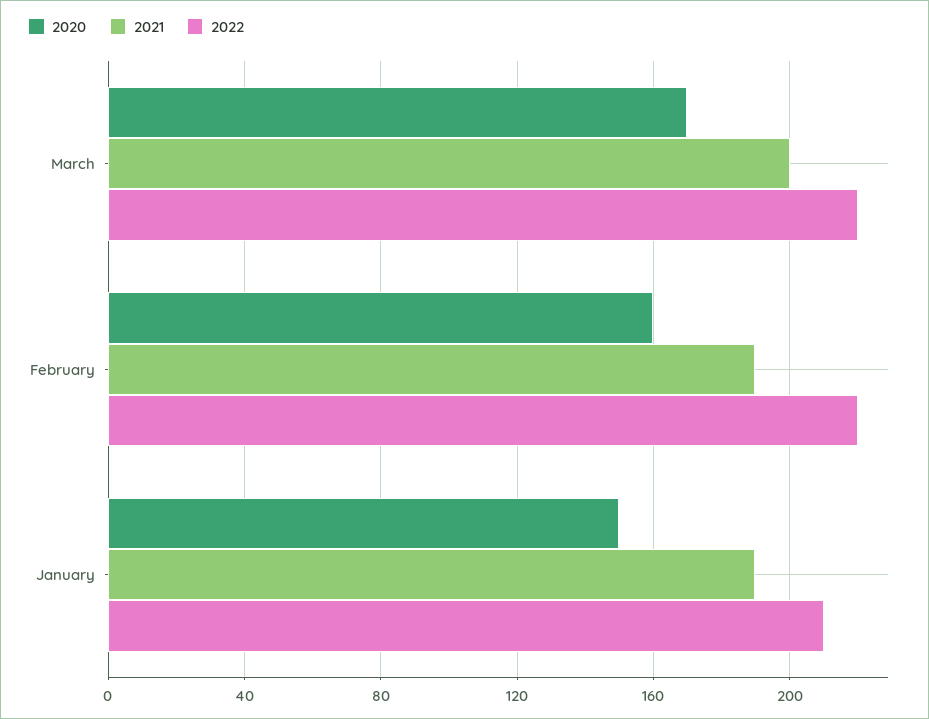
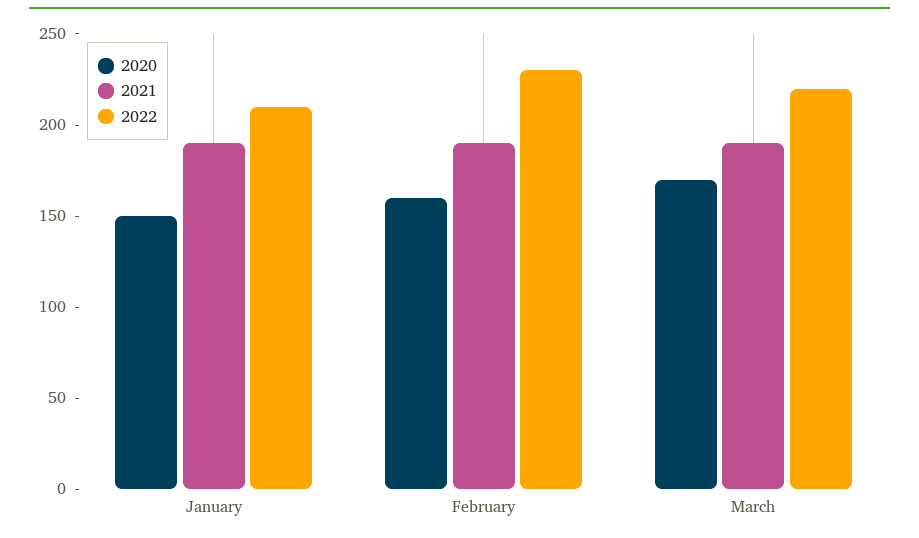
2021, March: 200 -> 190
2022, February: 220 -> 230

